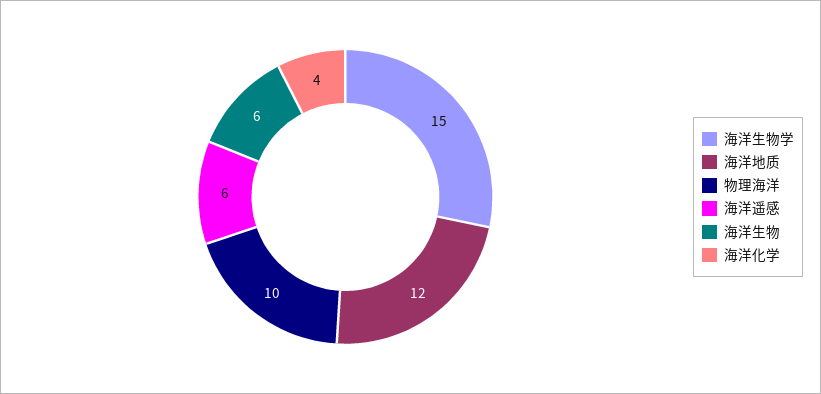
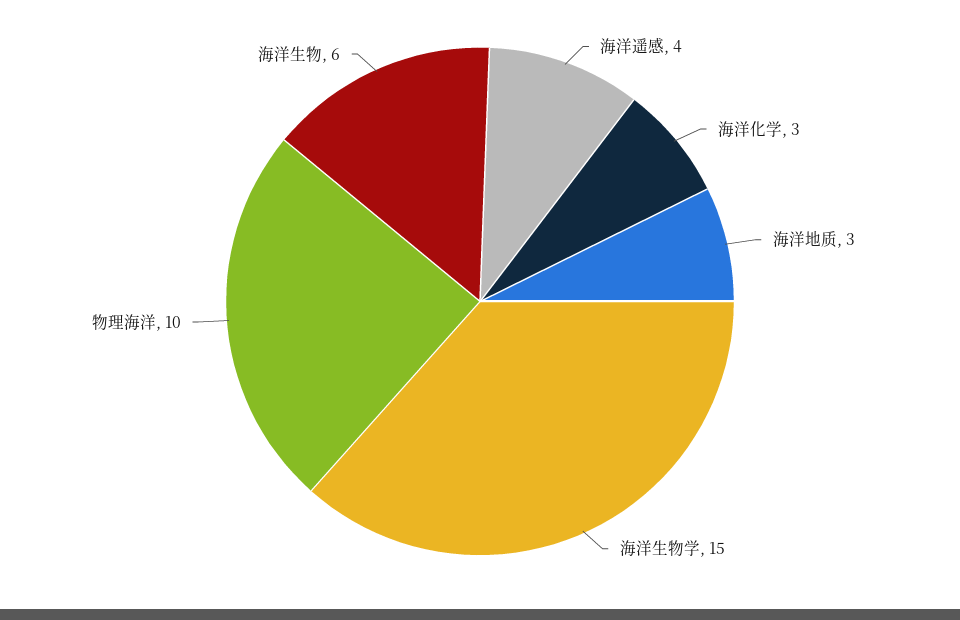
海洋地质: 12 -> 3
海洋遥感: 6 -> 4
海洋化学: 4 -> 3

